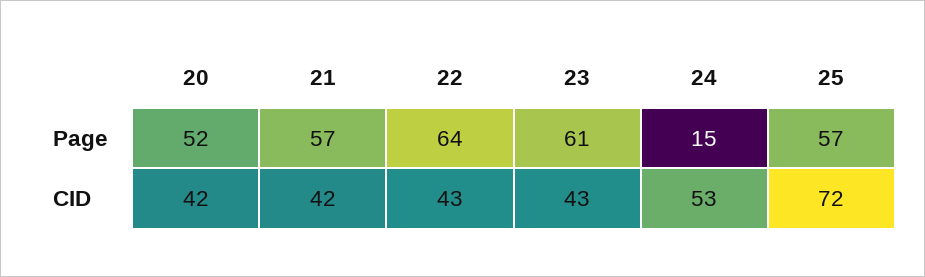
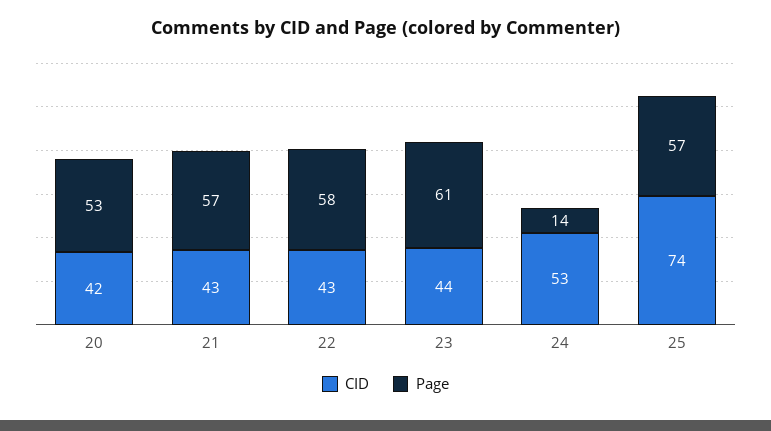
Page, 20: 52 -> 53
Page, 22: 64 -> 58
Page, 24: 15 -> 14
CID, 21: 42 -> 43
CID, 23: 43 -> 44
CID, 25: 72 -> 74

